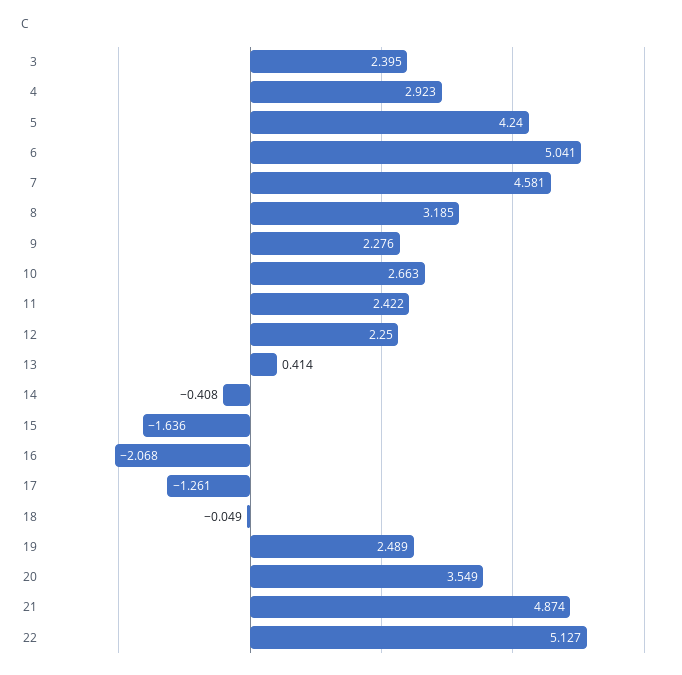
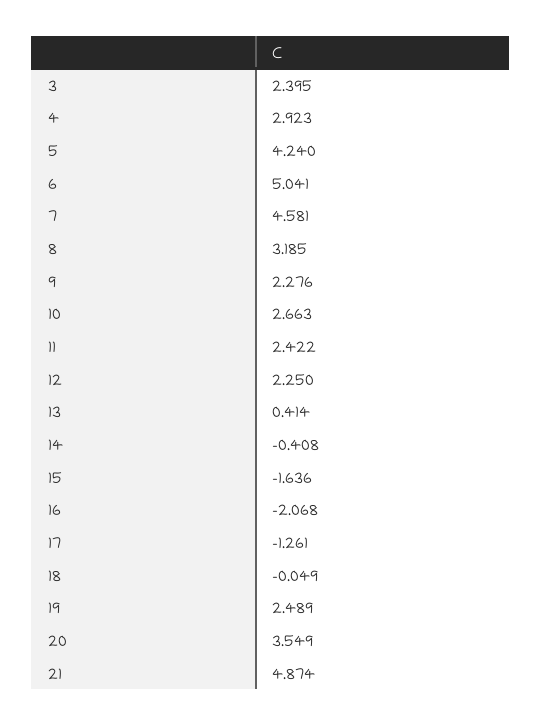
22: 5.127 -> none

